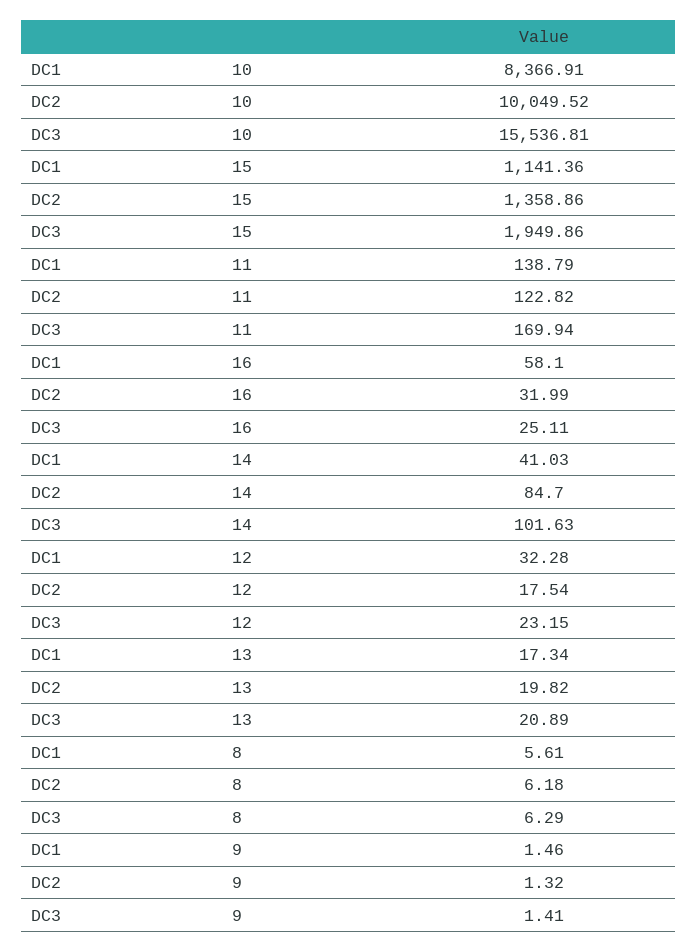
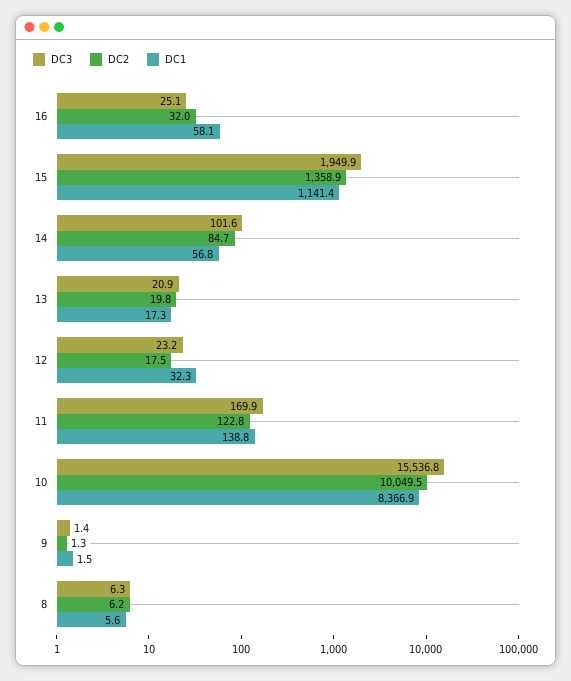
DC1, 14: 41.03 -> 56.8

